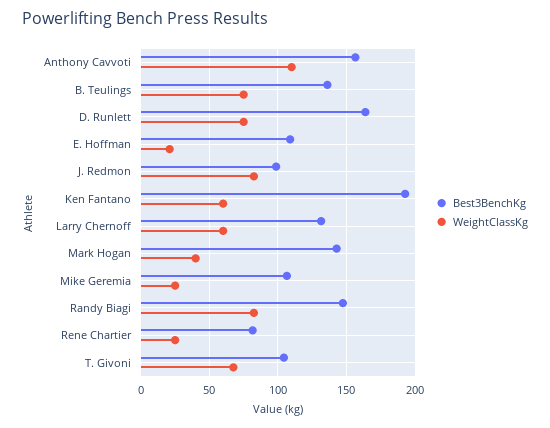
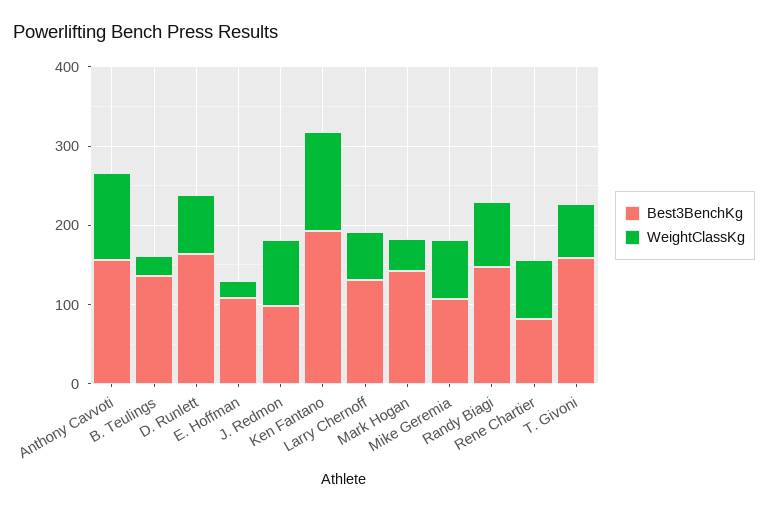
WeightClassKg, B. Teulings: 75 -> 20
WeightClassKg, Ken Fantano: 60 -> 120
WeightClassKg, Mike Geremia: 25 -> 80
WeightClassKg, Rene Chartier: 25 -> 80
Best3BenchKg, T. Givoni: 105 -> 160

